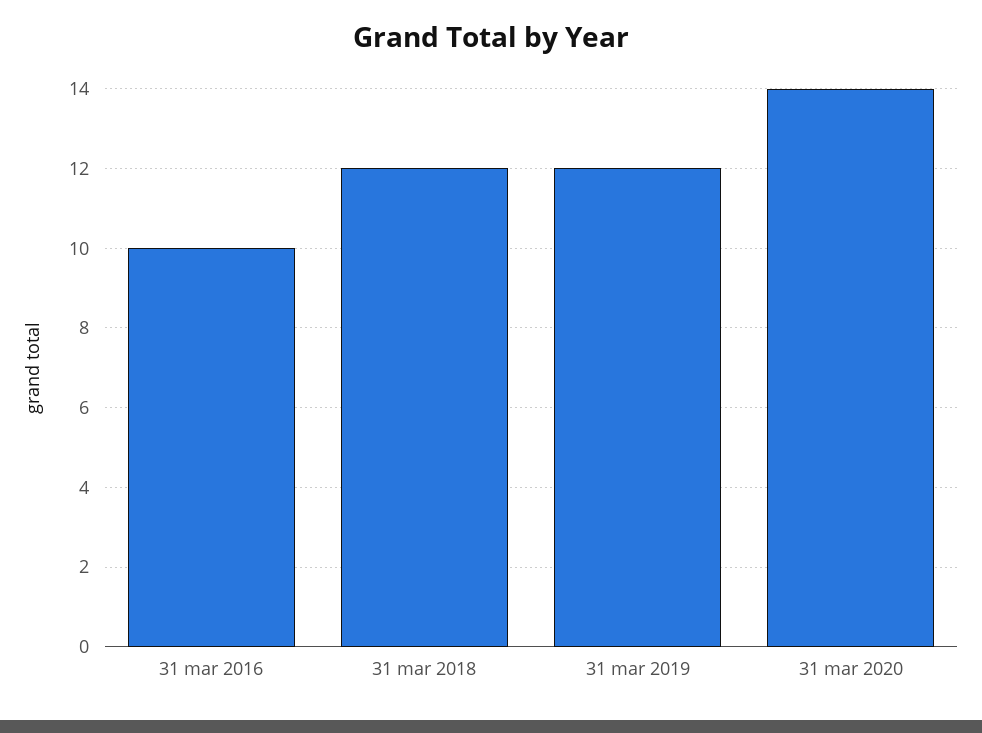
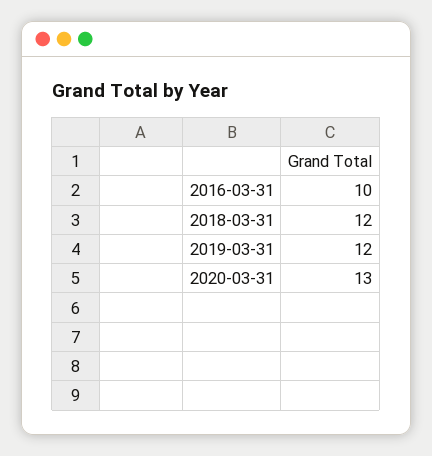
31 mar 2020: 14 -> 13

